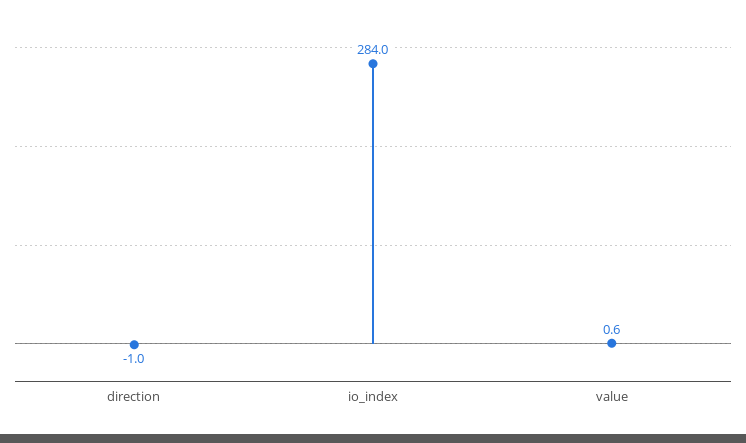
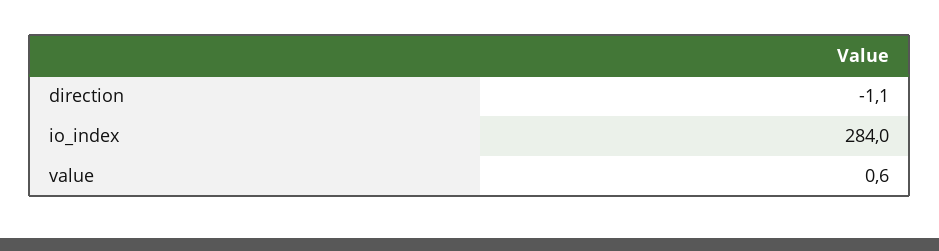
direction: -1 -> -1.1

